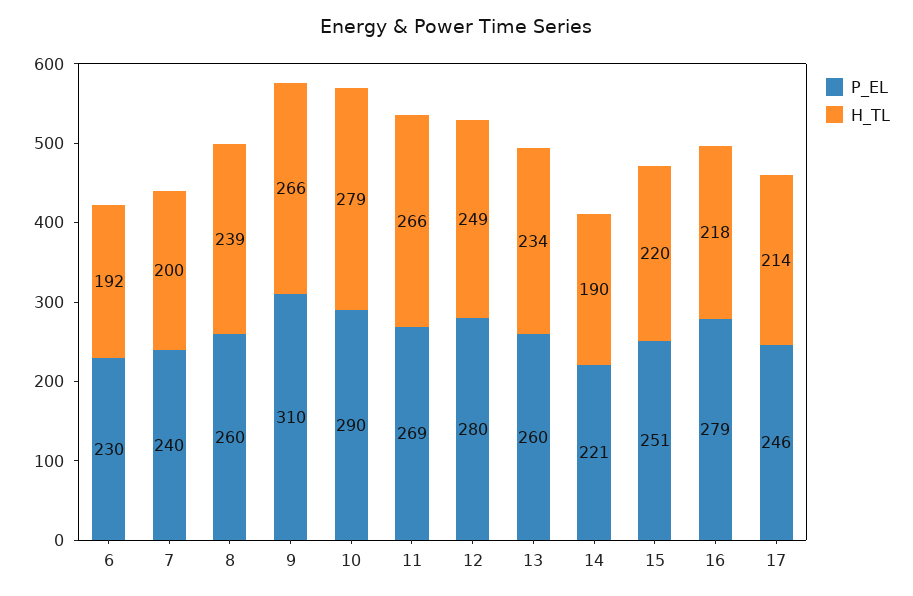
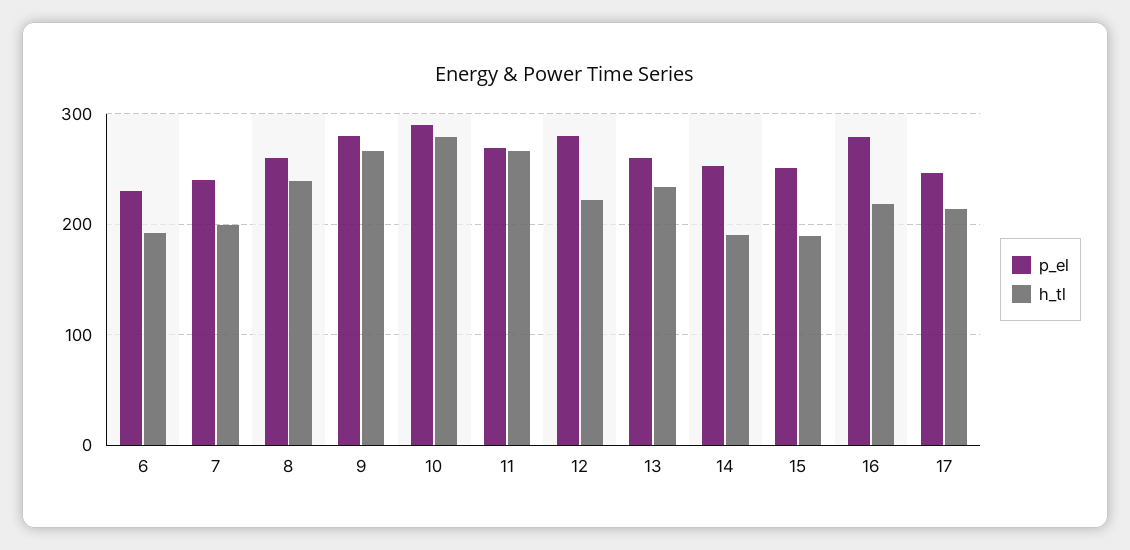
P_EL, 9: 310 -> 280
H_TL, 12: 249 -> 220
P_EL, 14: 221 -> 250
H_TL, 15: 220 -> 190

